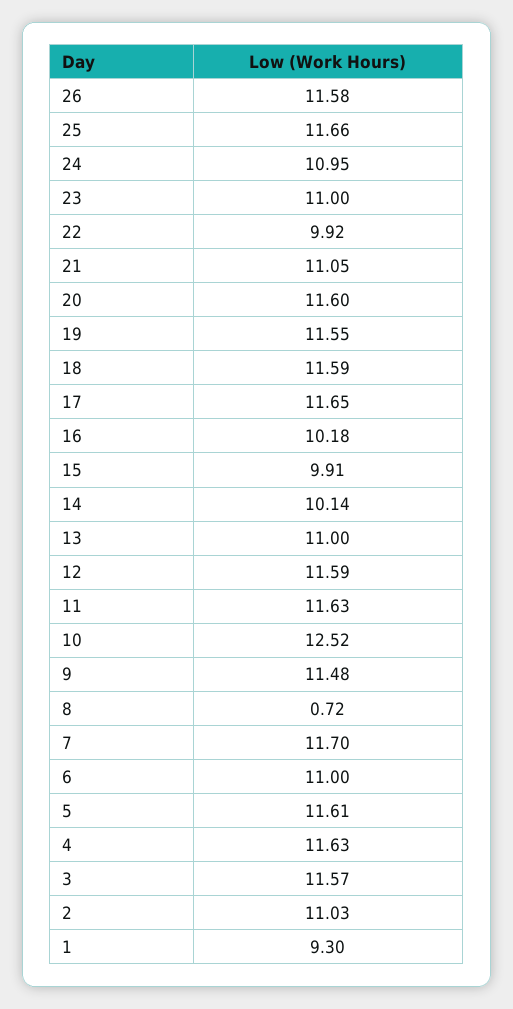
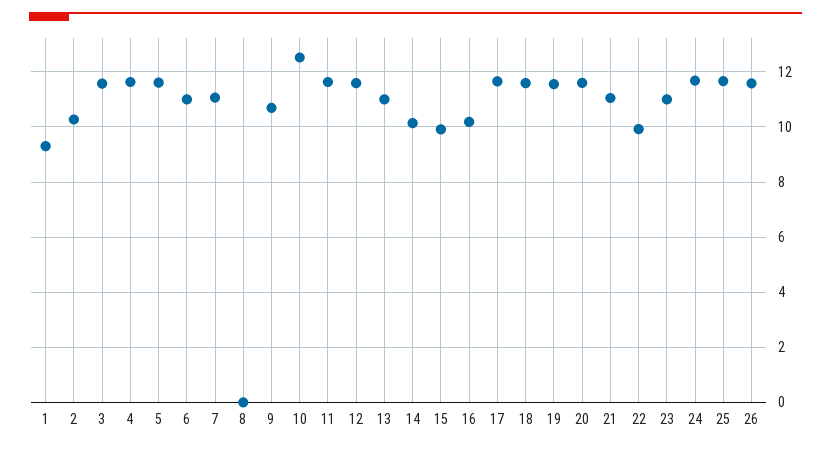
24: 10.95 -> 11.75
9: 11.48 -> 10.75
8: 0.72 -> 0
7: 11.7 -> 11
2: 11.03 -> 10.25

